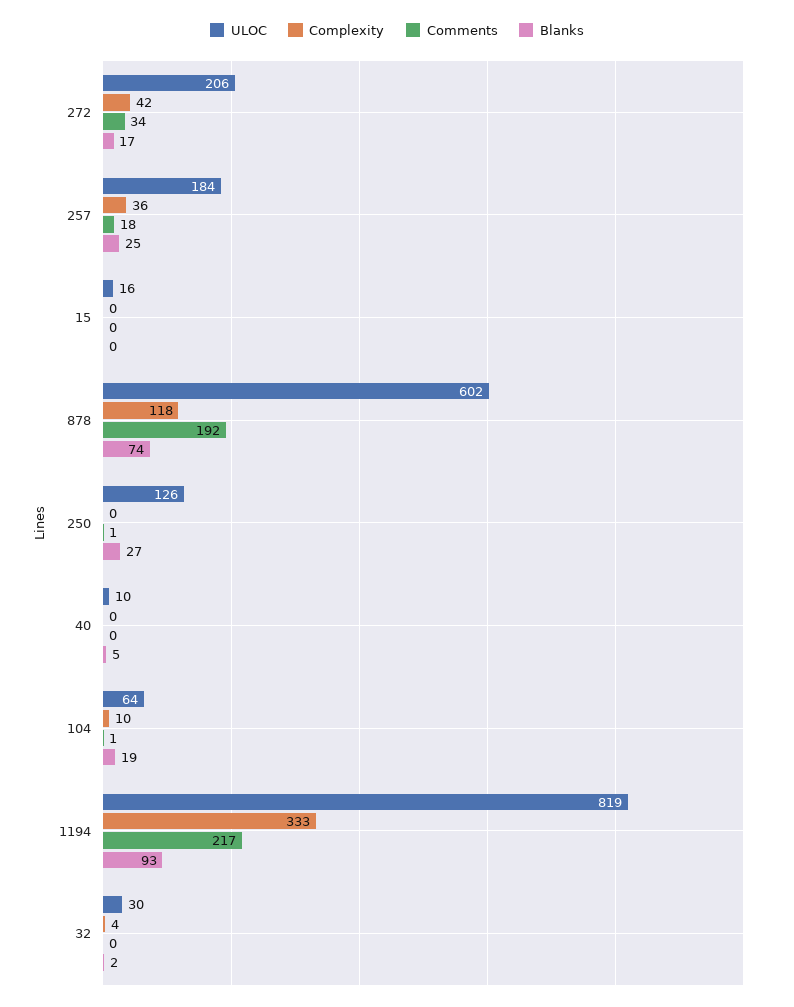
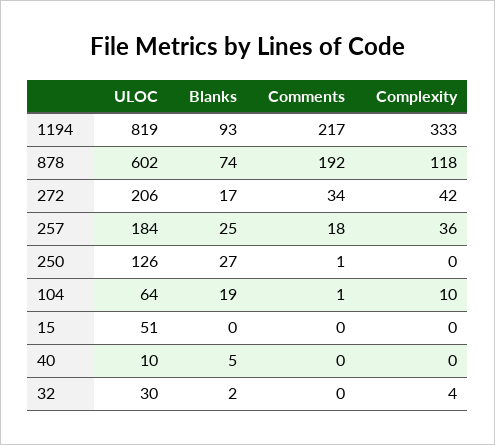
ULOC, 15: 16 -> 51

